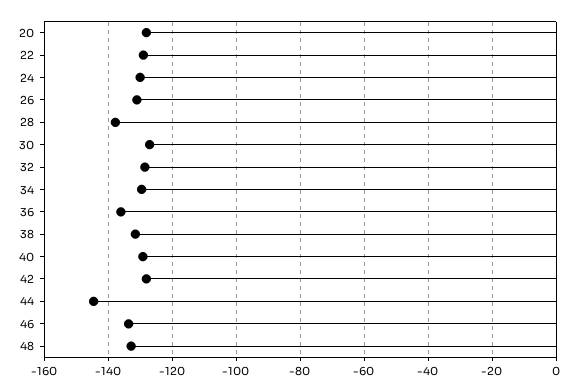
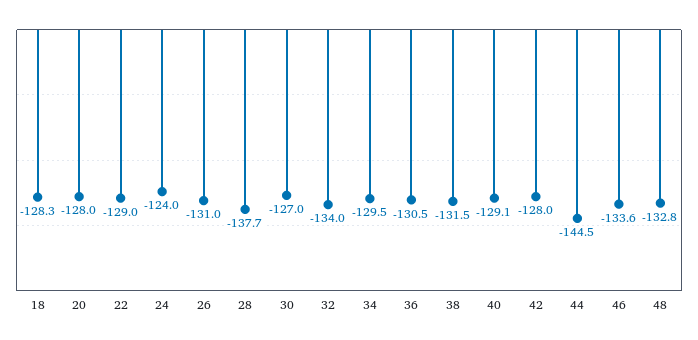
24: -130 -> -124
32: -128 -> -134
36: -136 -> -130.5
18: none -> -128.3

